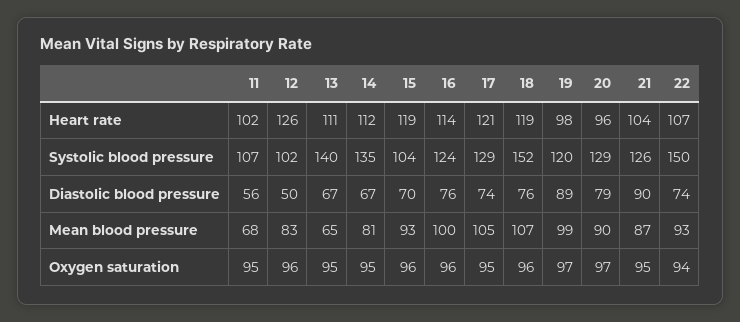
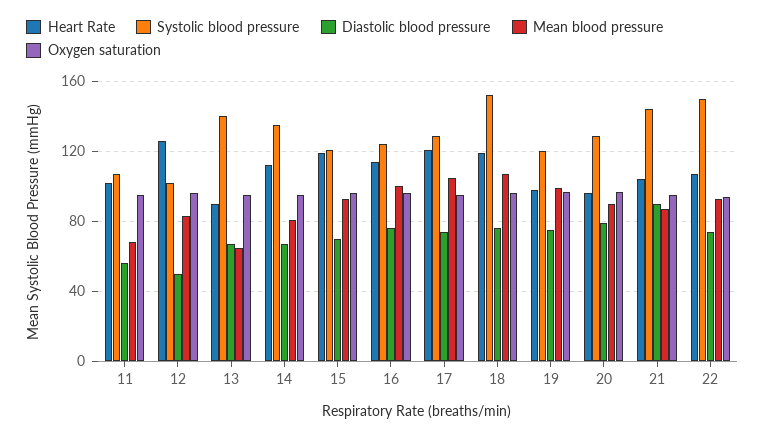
Heart rate, 13: 111 -> 90
Systolic blood pressure, 15: 104 -> 120
Systolic blood pressure, 21: 126 -> 145
Diastolic blood pressure, 19: 89 -> 75

